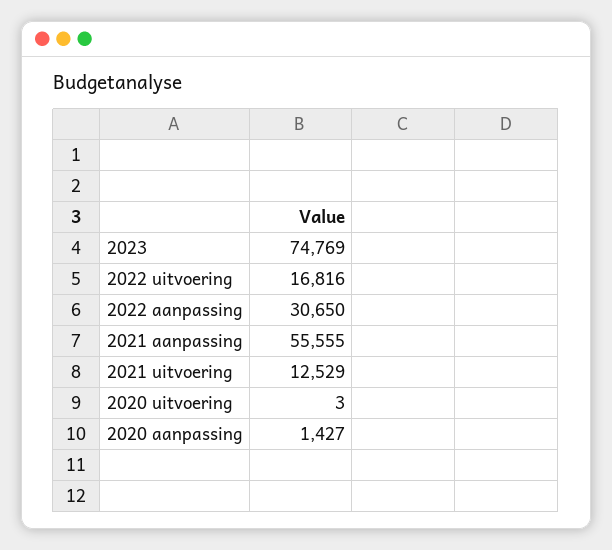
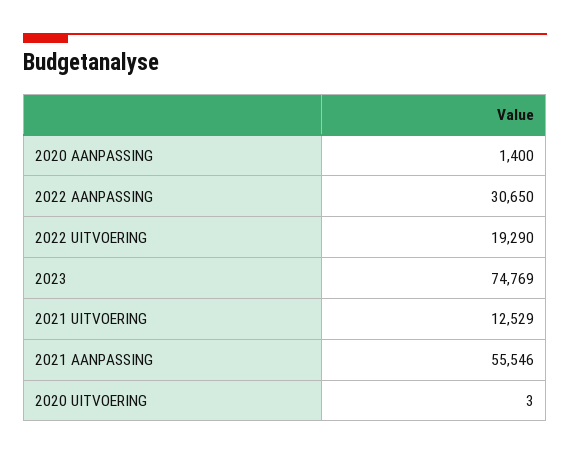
2022 uitvoering: 16816 -> 19290
2021 aanpassing: 55555 -> 55546
2020 aanpassing: 1427 -> 1400

